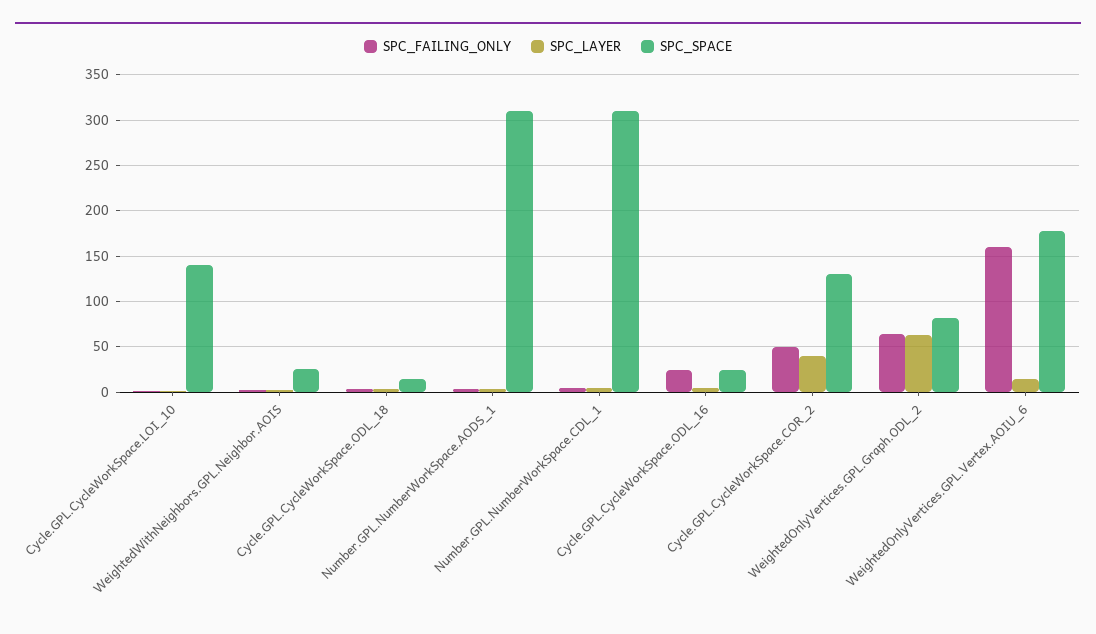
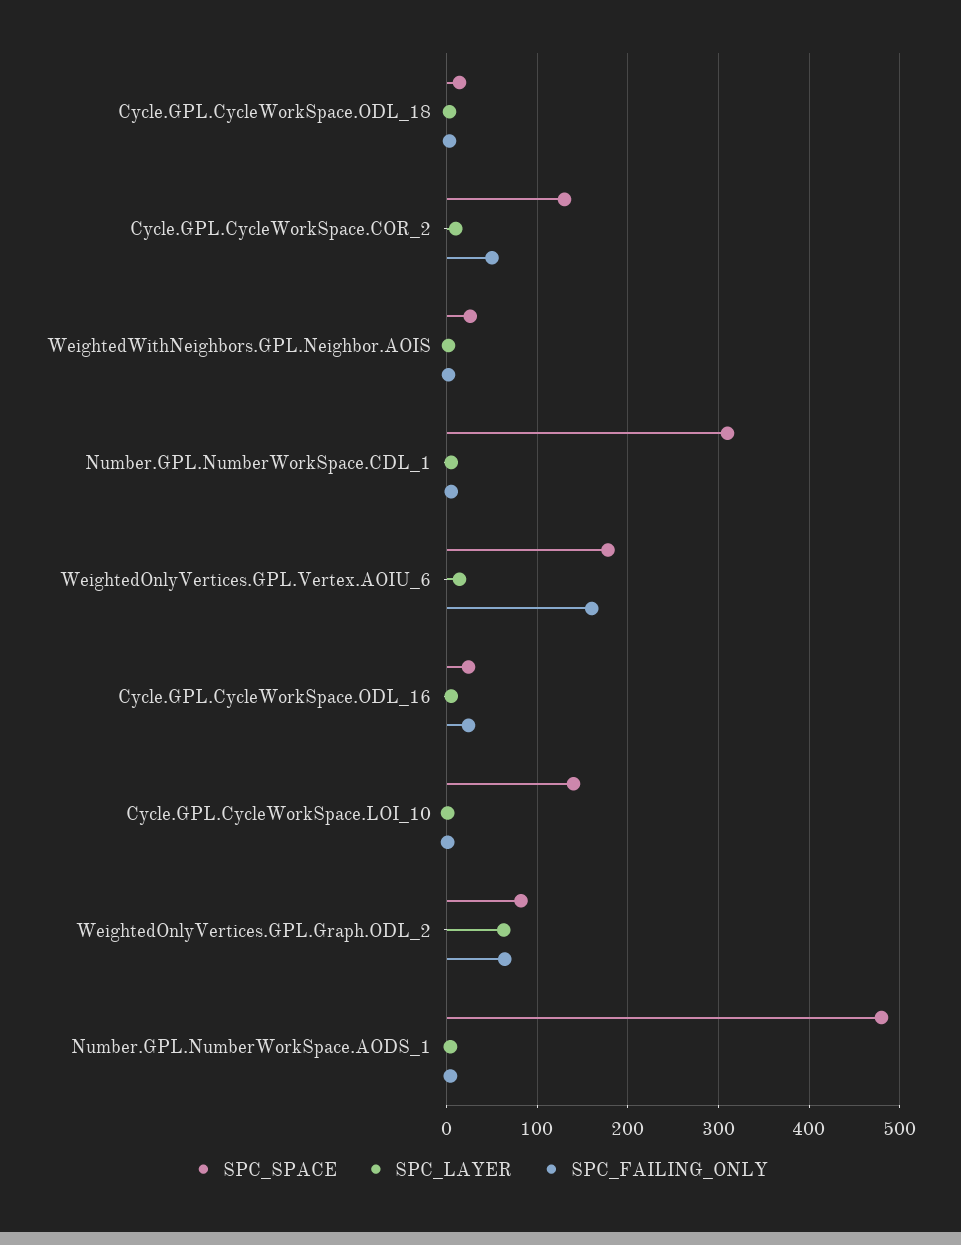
SPC_SPACE, Number.GPL.NumberWorkSpace.AODS_1: 310 -> 480
SPC_LAYER, Cycle.GPL.CycleWorkSpace.COR_2: 40 -> 10

